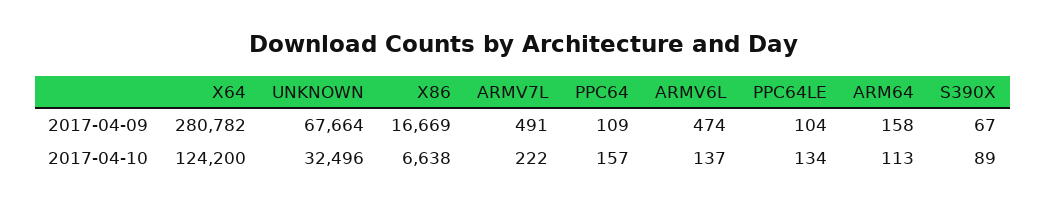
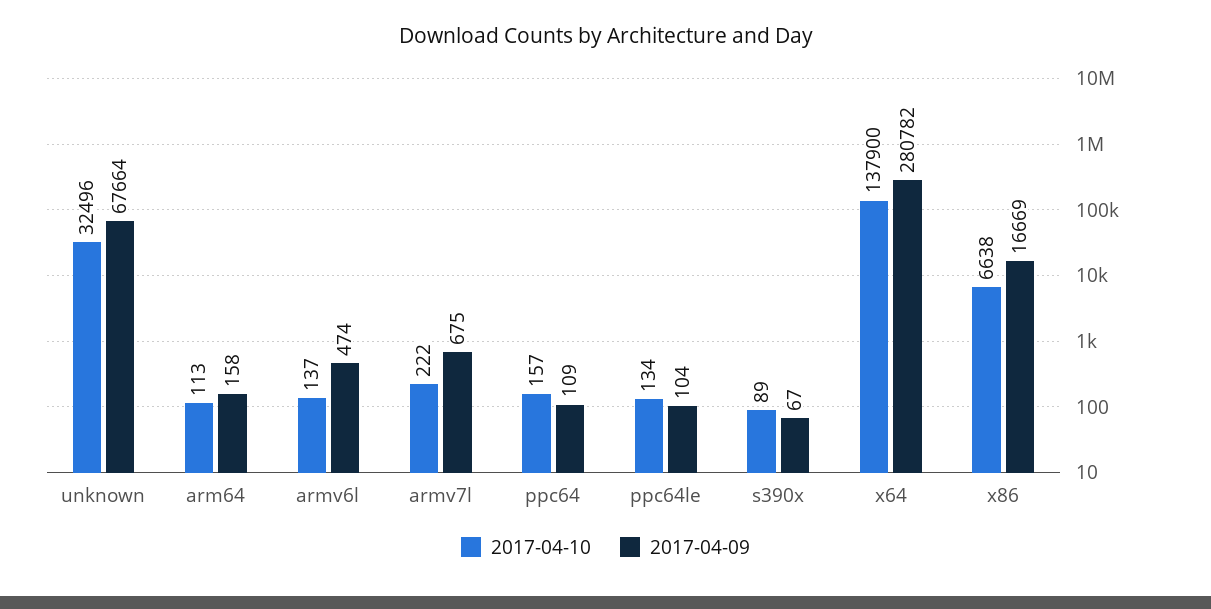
2017-04-09, ARMV7L: 491 -> 675
2017-04-10, X64: 124200 -> 137900

